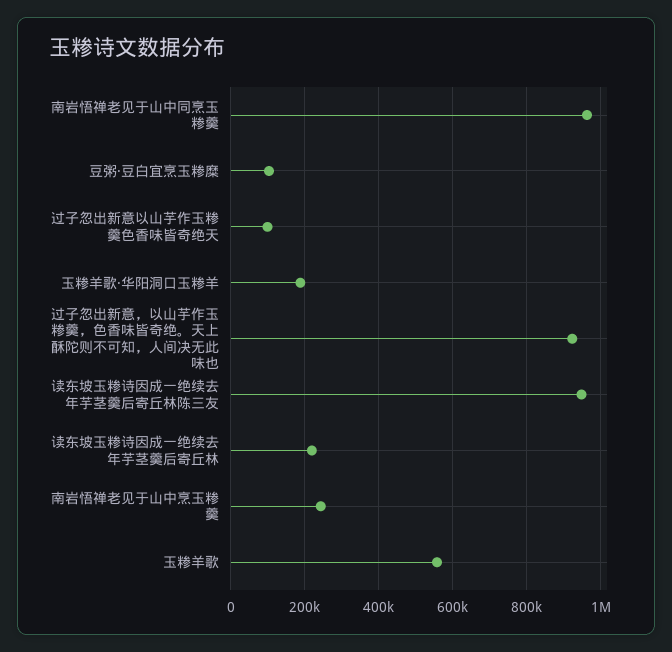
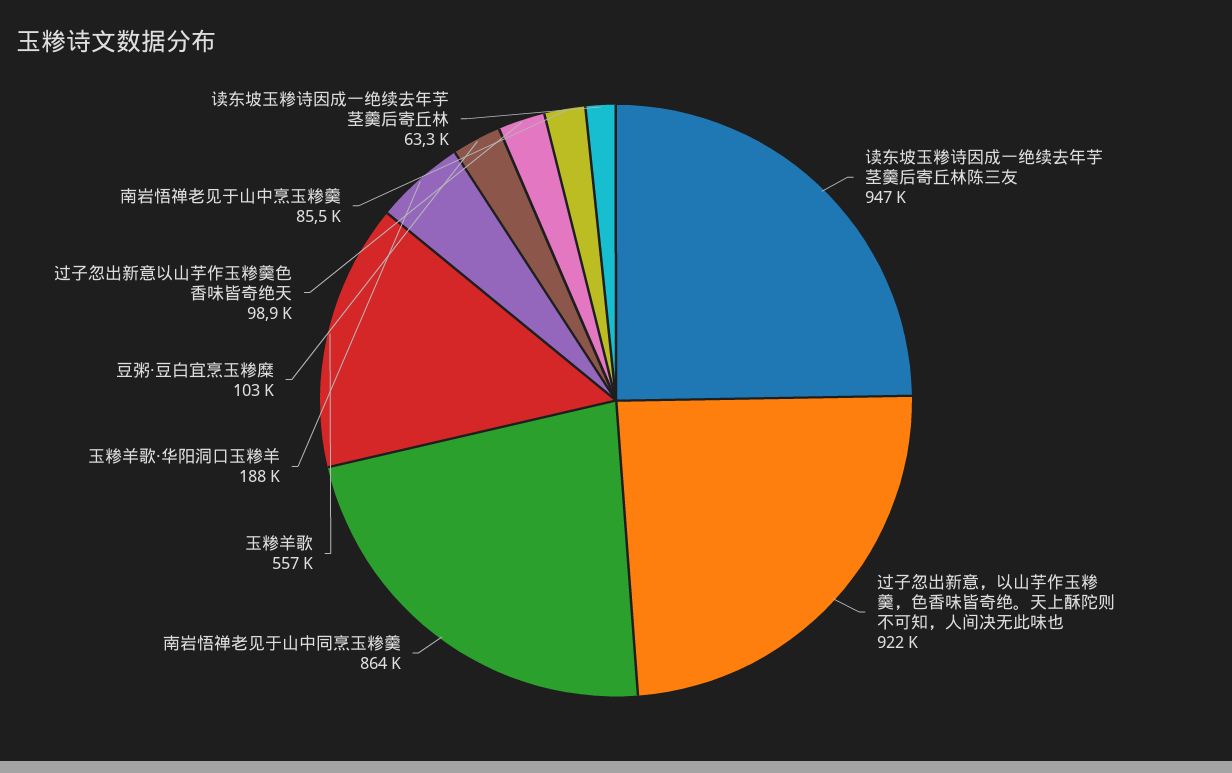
南岩悟禅老见于山中同烹玉糁羹: 960000 -> 864000
读东坡玉糁诗因成一绝续去年芋茎羹后寄丘林: 220000 -> 63300
南岩悟禅老见于山中烹玉糁羹: 240000 -> 85500

